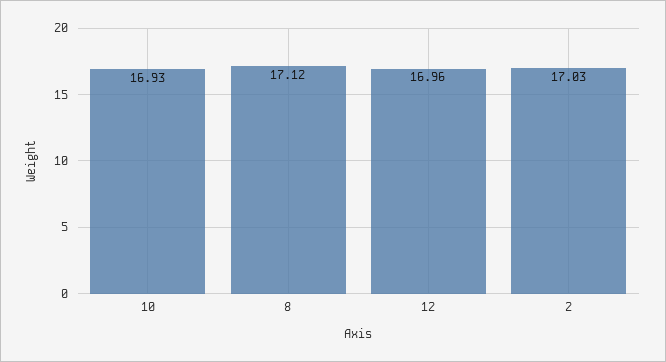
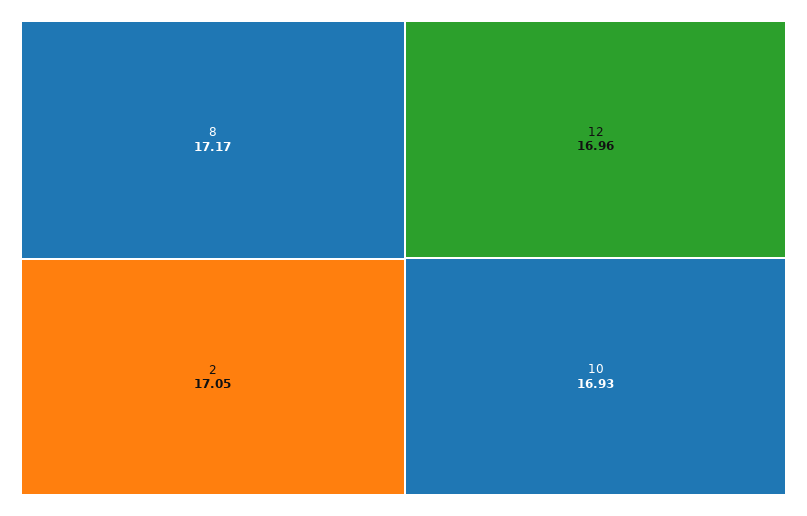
8: 17.12 -> 17.17
2: 17.03 -> 17.05

